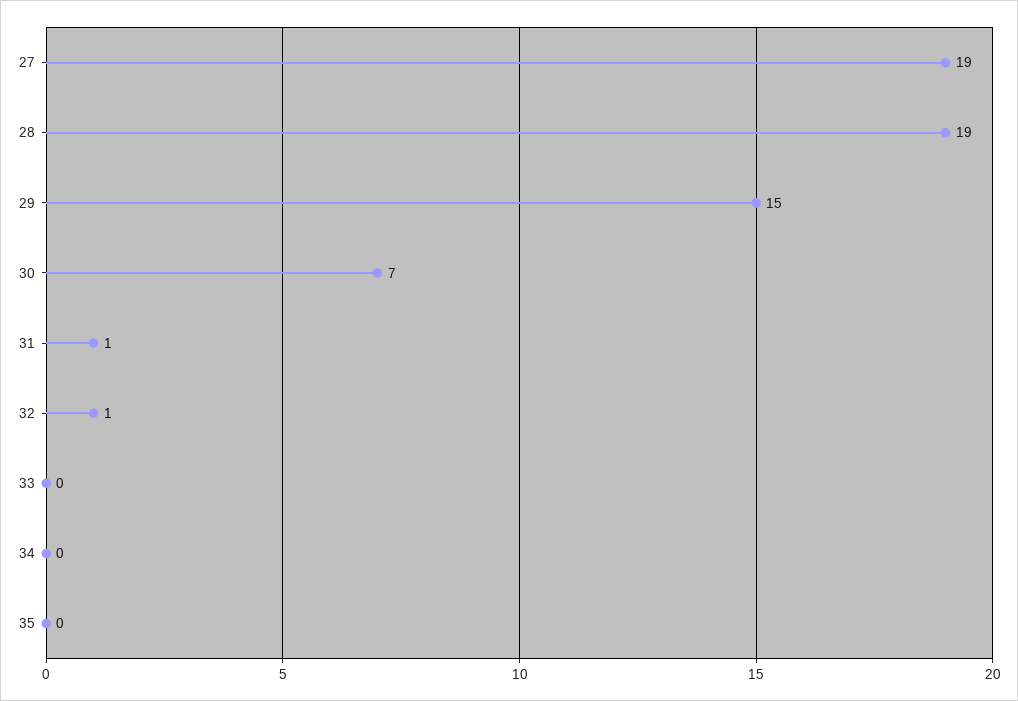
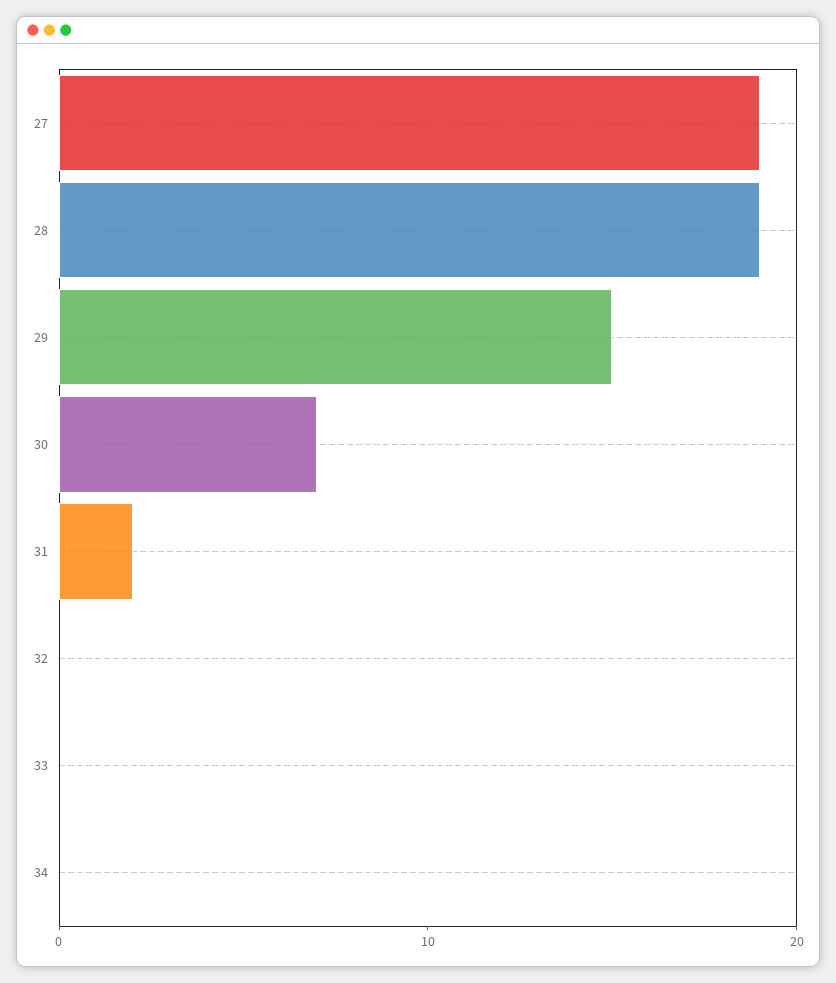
31: 1 -> 2
32: 1 -> 0
35: 0 -> none

